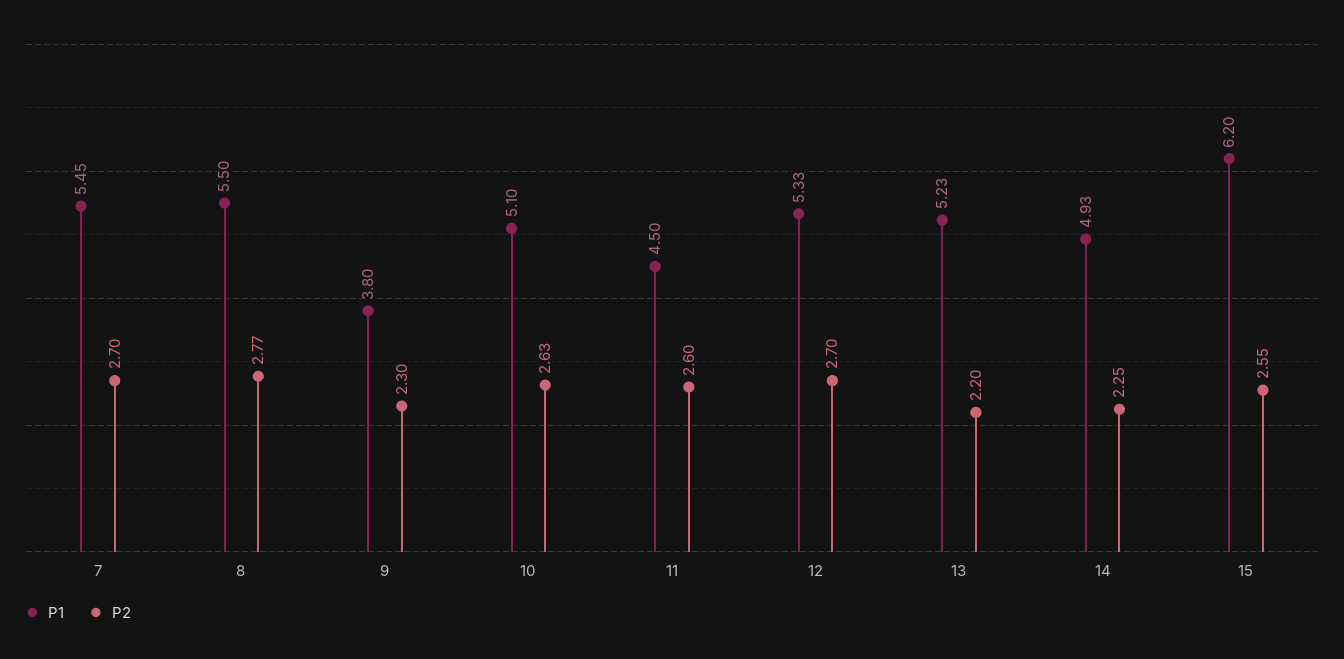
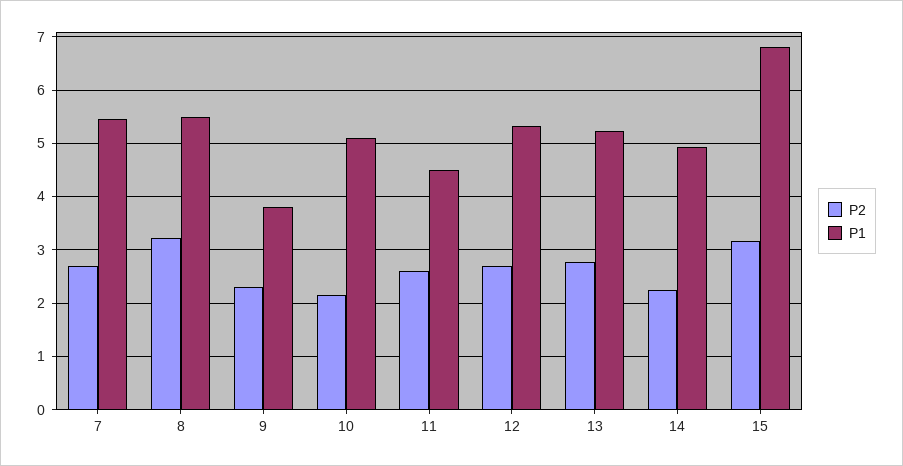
P2, 8: 2.77 -> 3.2
P2, 10: 2.63 -> 2.2
P2, 13: 2.2 -> 2.8
P1, 15: 6.2 -> 6.8
P2, 15: 2.55 -> 3.2

